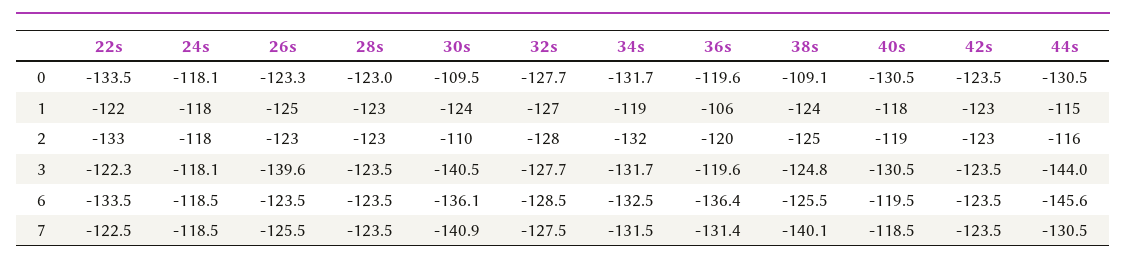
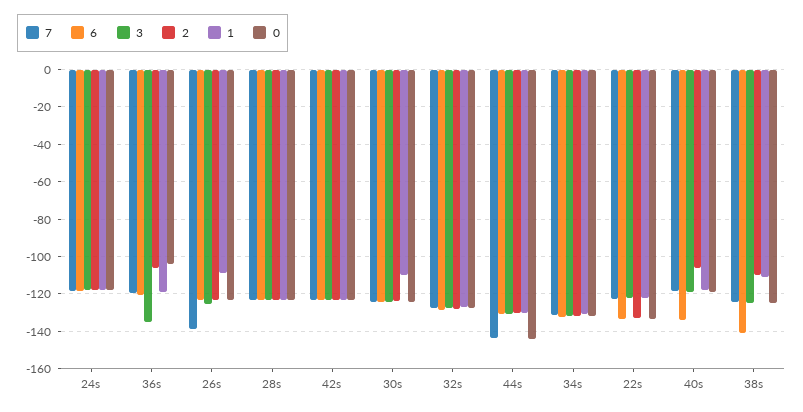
0, 30s: -109.5 -> -125
0, 36s: -119.6 -> -105
0, 38s: -109.1 -> -125
0, 40s: -130.5 -> -120
0, 44s: -130.5 -> -145
1, 26s: -125 -> -110
1, 30s: -124 -> -110
1, 34s: -119 -> -130
1, 36s: -106 -> -120
1, 38s: -124 -> -110
1, 44s: -115 -> -130
2, 30s: -110 -> -125
2, 36s: -120 -> -105
2, 38s: -125 -> -110
2, 40s: -119 -> -105
2, 44s: -116 -> -130
3, 26s: -139.6 -> -125
3, 30s: -140.5 -> -125
3, 36s: -119.6 -> -135
3, 40s: -130.5 -> -120
3, 44s: -144 -> -130
6, 30s: -136.1 -> -125
6, 36s: -136.4 -> -120
6, 38s: -125.5 -> -140
6, 40s: -119.5 -> -135
6, 44s: -145.6 -> -130
7, 26s: -125.5 -> -140
7, 30s: -140.9 -> -125
7, 36s: -131.4 -> -120
7, 38s: -140.1 -> -125
7, 44s: -130.5 -> -145

